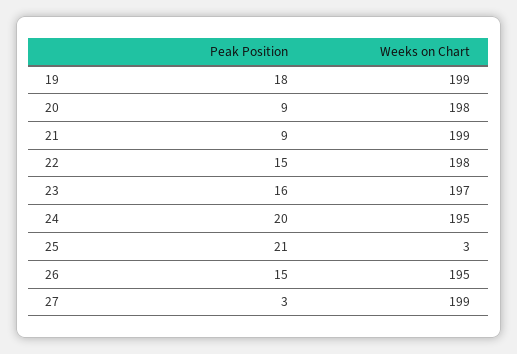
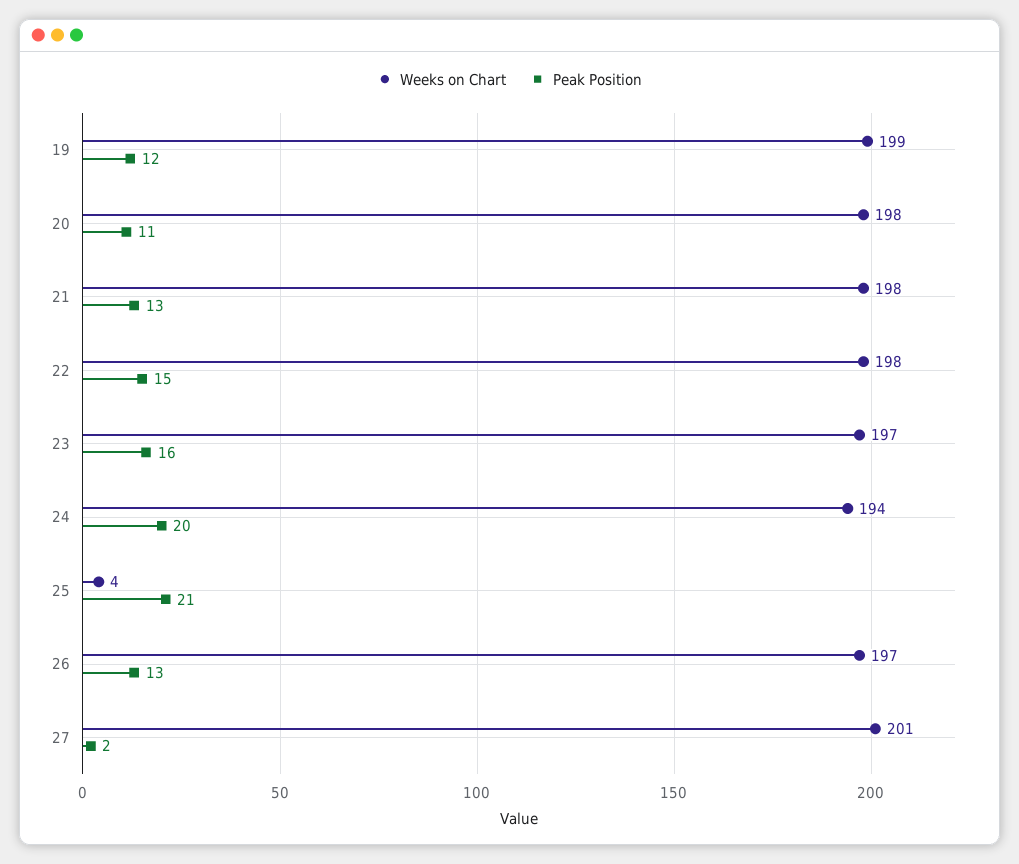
Peak Position, 19: 18 -> 12
Peak Position, 20: 9 -> 11
Peak Position, 21: 9 -> 13
Weeks on Chart, 21: 199 -> 198
Weeks on Chart, 24: 195 -> 194
Weeks on Chart, 25: 3 -> 4
Peak Position, 26: 15 -> 13
Weeks on Chart, 26: 195 -> 197
Peak Position, 27: 3 -> 2
Weeks on Chart, 27: 199 -> 201

